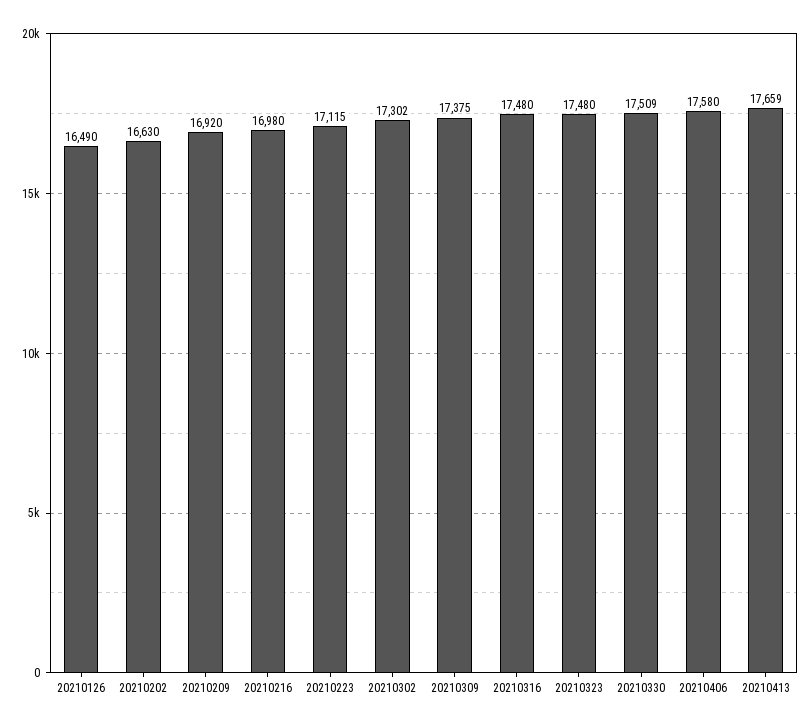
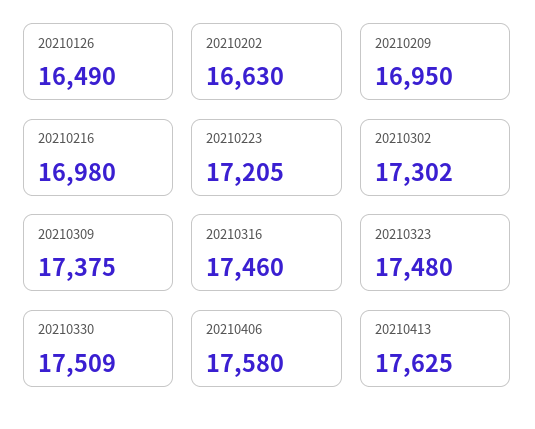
20210209: 16920 -> 16950
20210223: 17115 -> 17205
20210316: 17480 -> 17460
20210413: 17659 -> 17625

